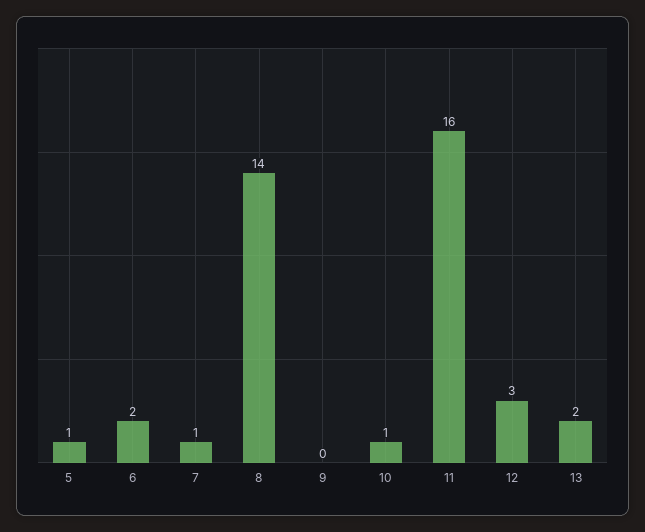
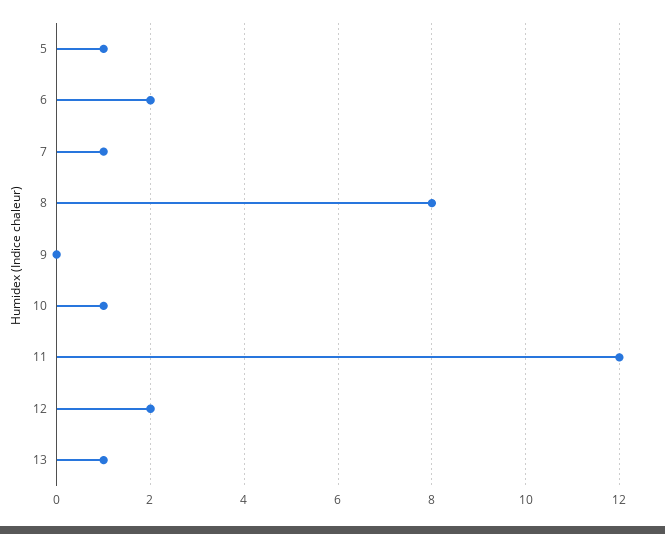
8: 14 -> 8
11: 16 -> 12
12: 3 -> 2
13: 2 -> 1

